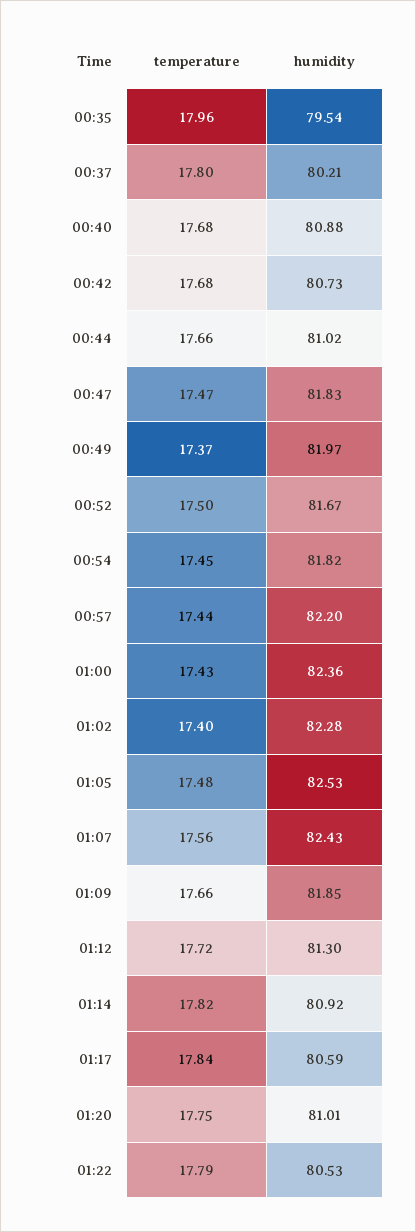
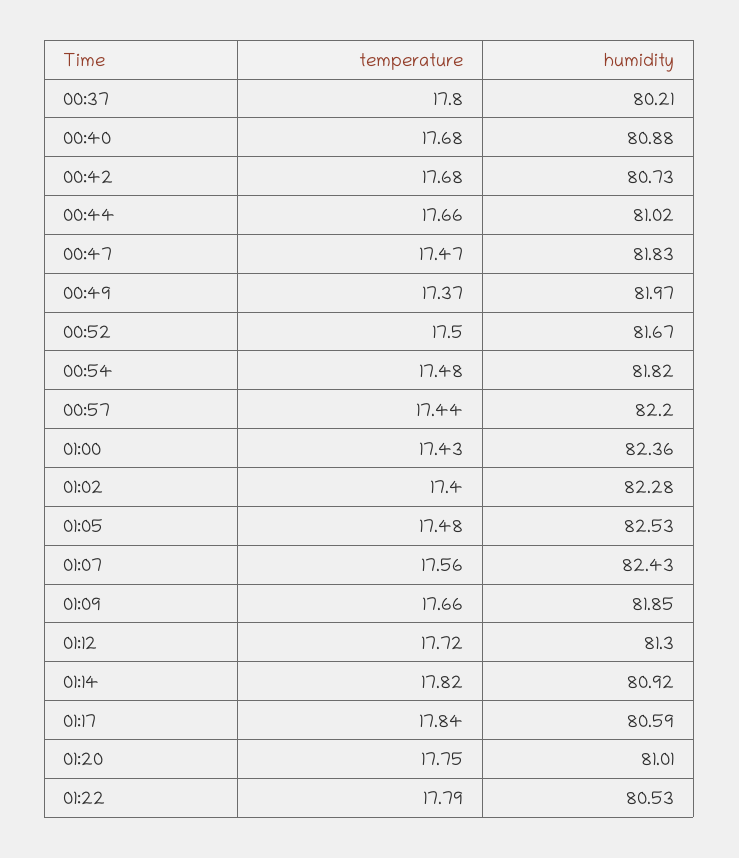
temperature, 00:35: 17.96 -> none
humidity, 00:35: 79.54 -> none
temperature, 00:54: 17.45 -> 17.48

